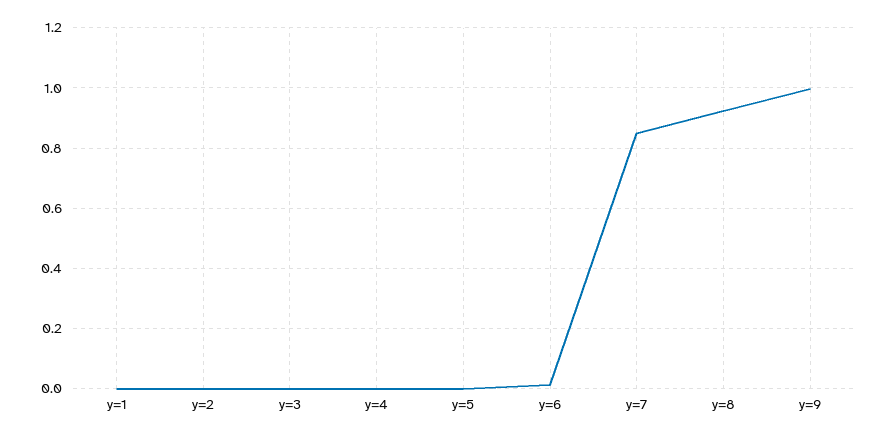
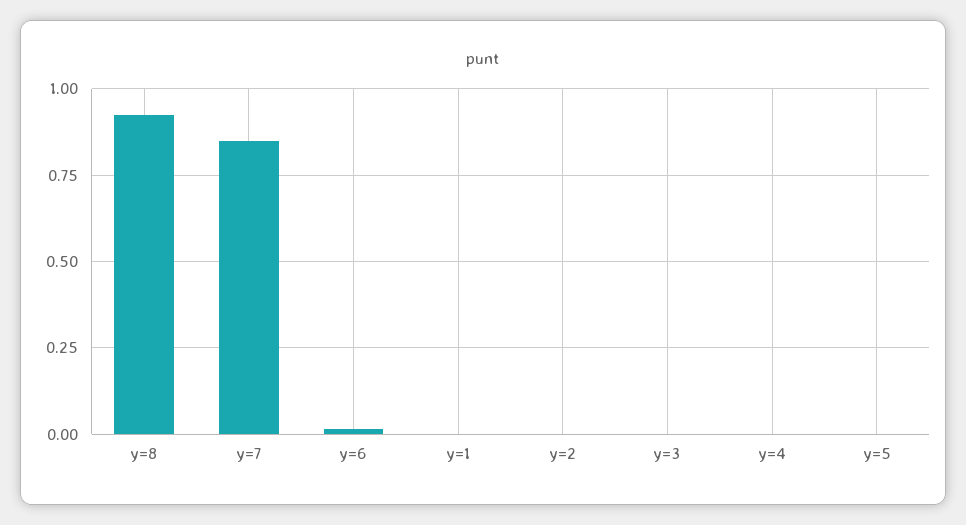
y=9: 1 -> none

